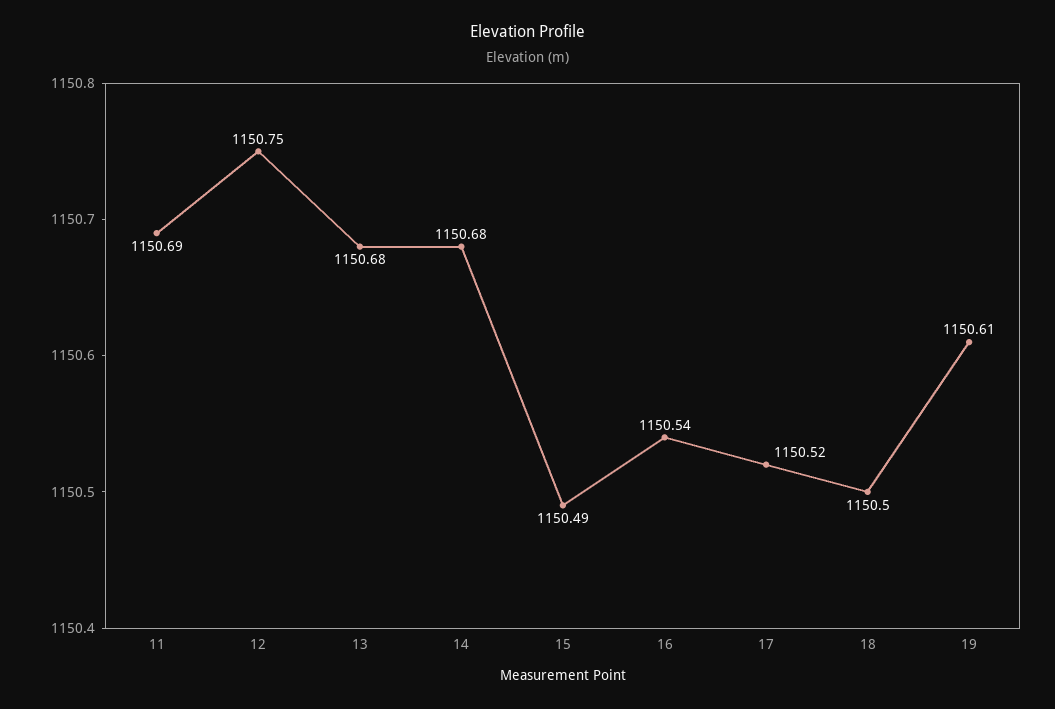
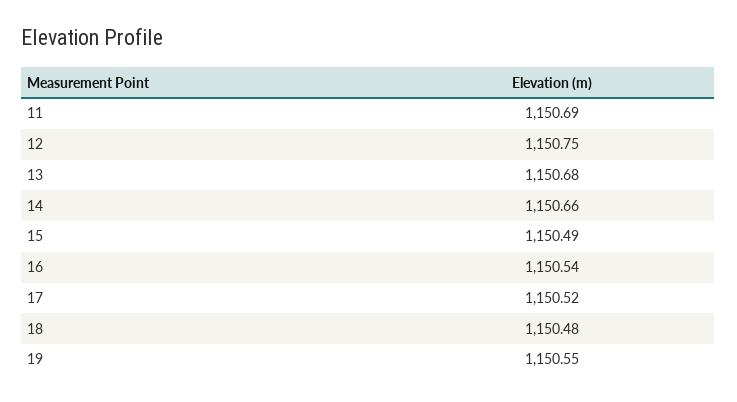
14: 1150.68 -> 1150.66
18: 1150.5 -> 1150.48
19: 1150.61 -> 1150.55

